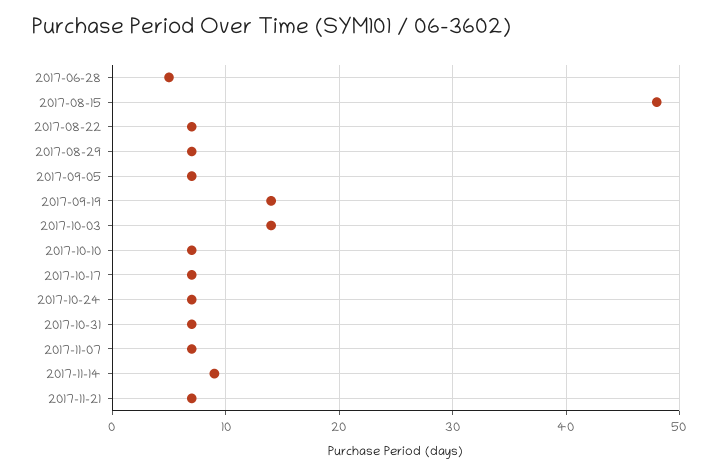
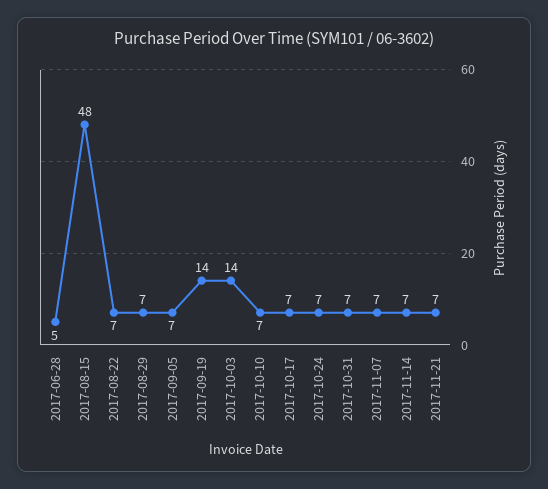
2017-11-14: 9 -> 7

